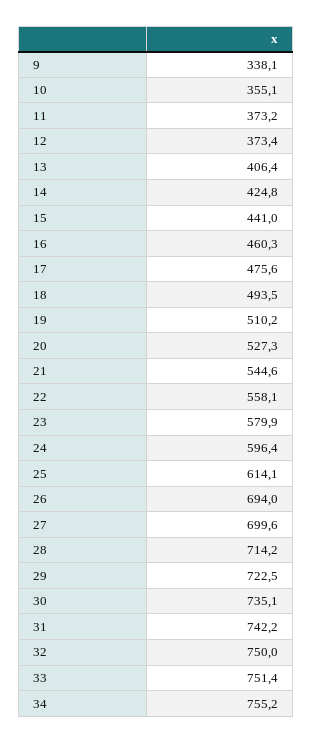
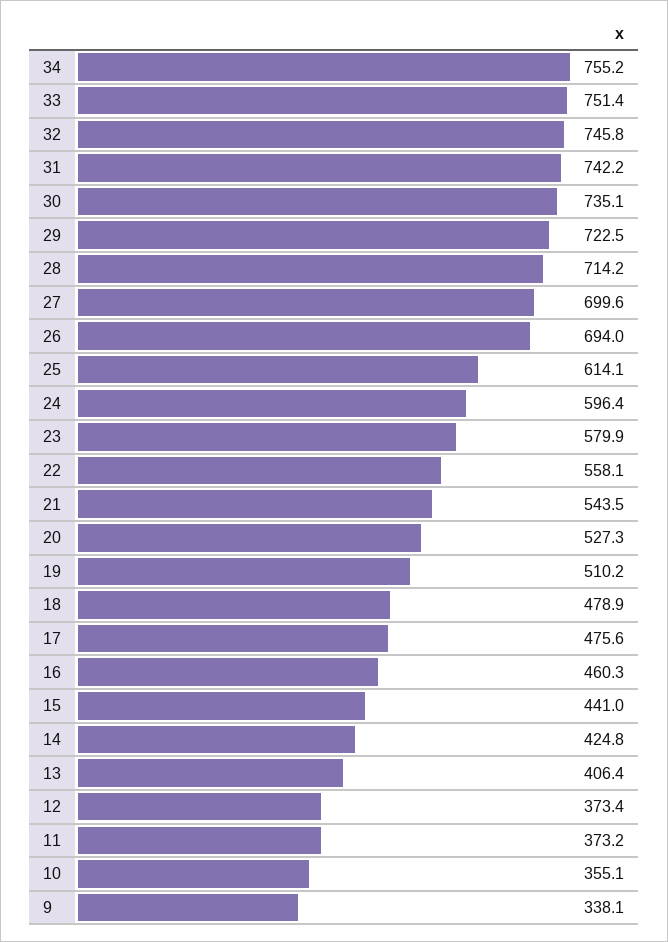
18: 493.5 -> 478.9
21: 544.6 -> 543.5
32: 750 -> 745.8

